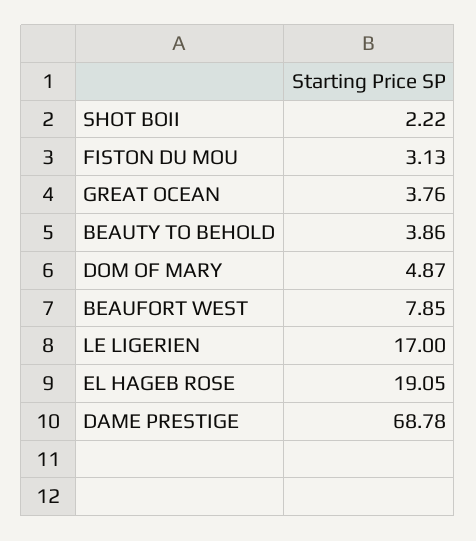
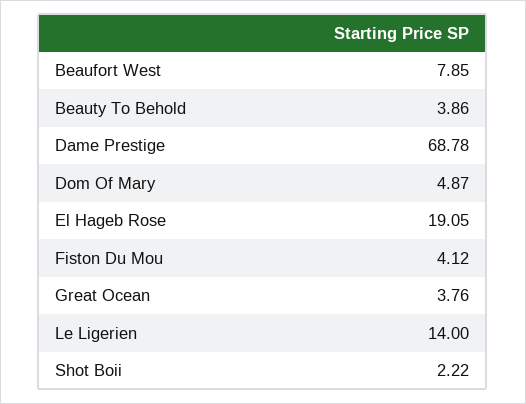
FISTON DU MOU: 3.13 -> 4.12
LE LIGERIEN: 17 -> 14

